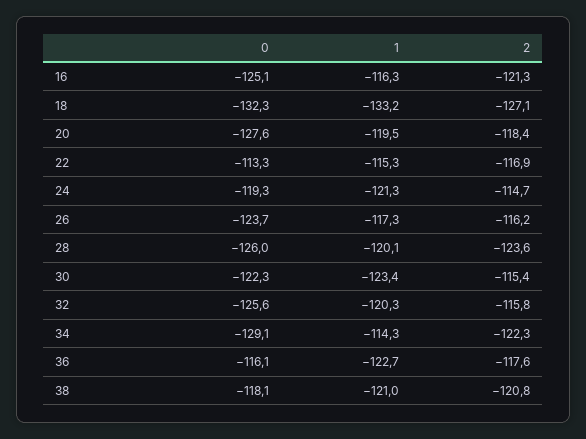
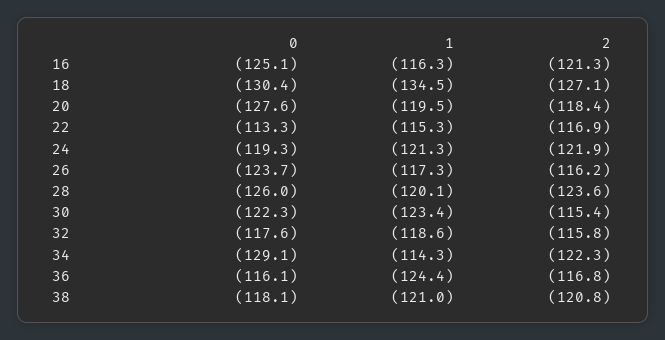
0, 18: -132.3 -> -130.4
1, 18: -133.2 -> -134.5
2, 24: -114.7 -> -121.9
0, 32: -125.6 -> -117.6
1, 32: -120.3 -> -118.6
1, 36: -122.7 -> -124.4
2, 36: -117.6 -> -116.8

